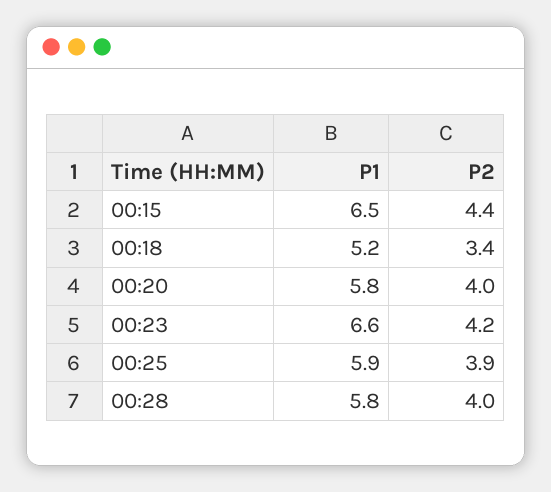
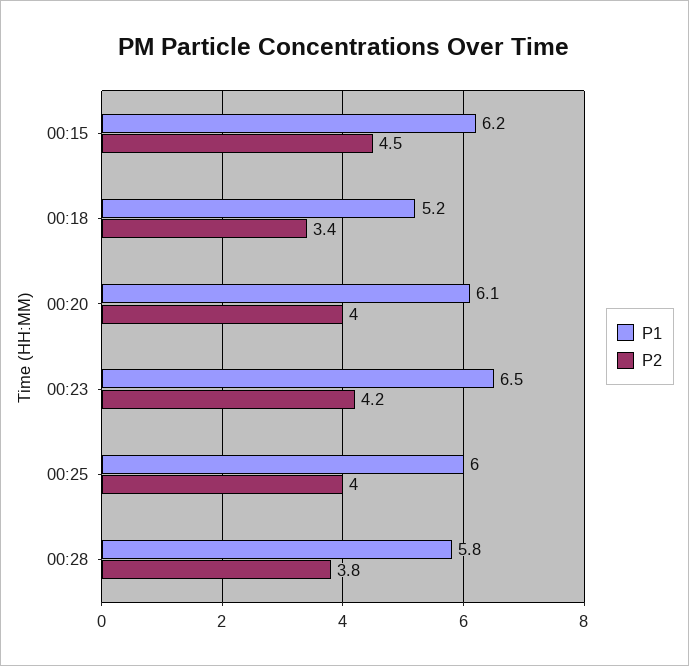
P1, 00:15: 6.5 -> 6.2
P2, 00:15: 4.4 -> 4.5
P1, 00:20: 5.8 -> 6.1
P1, 00:23: 6.6 -> 6.5
P1, 00:25: 5.9 -> 6
P2, 00:25: 3.9 -> 4
P2, 00:28: 4 -> 3.8

